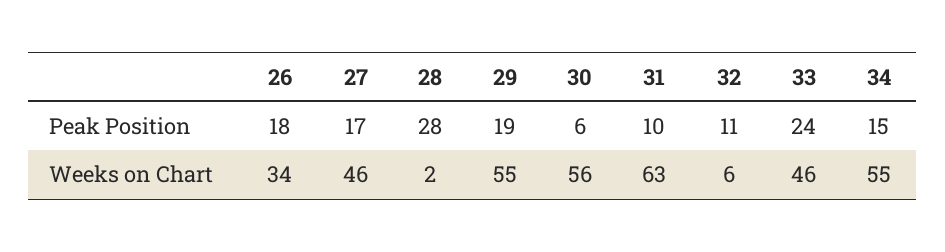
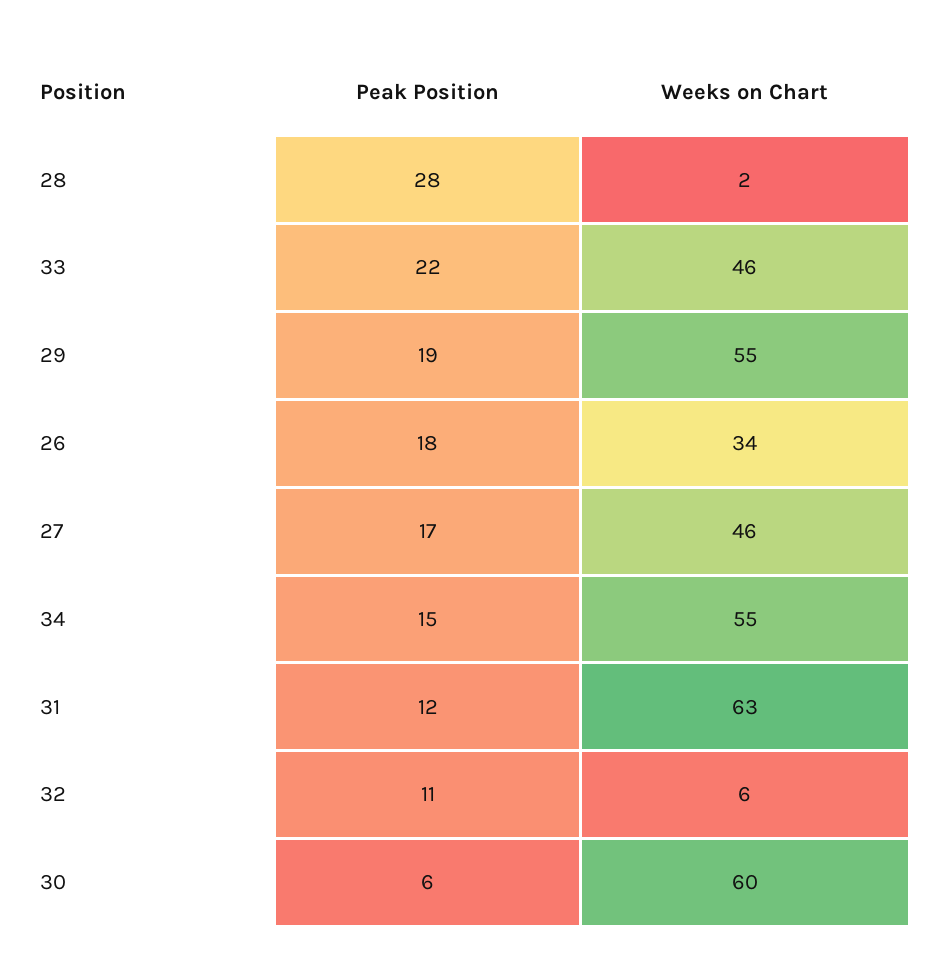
31, Peak Position: 10 -> 12
33, Peak Position: 24 -> 22
30, Weeks on Chart: 56 -> 60

